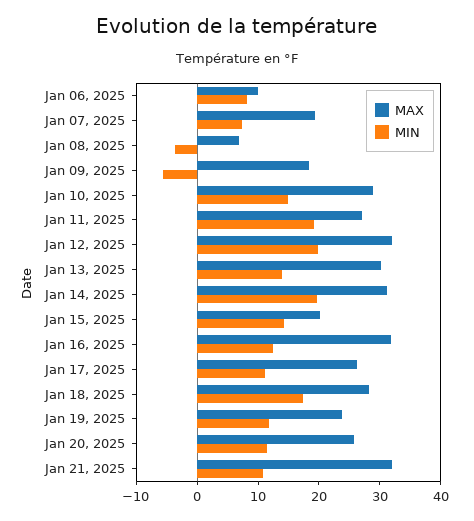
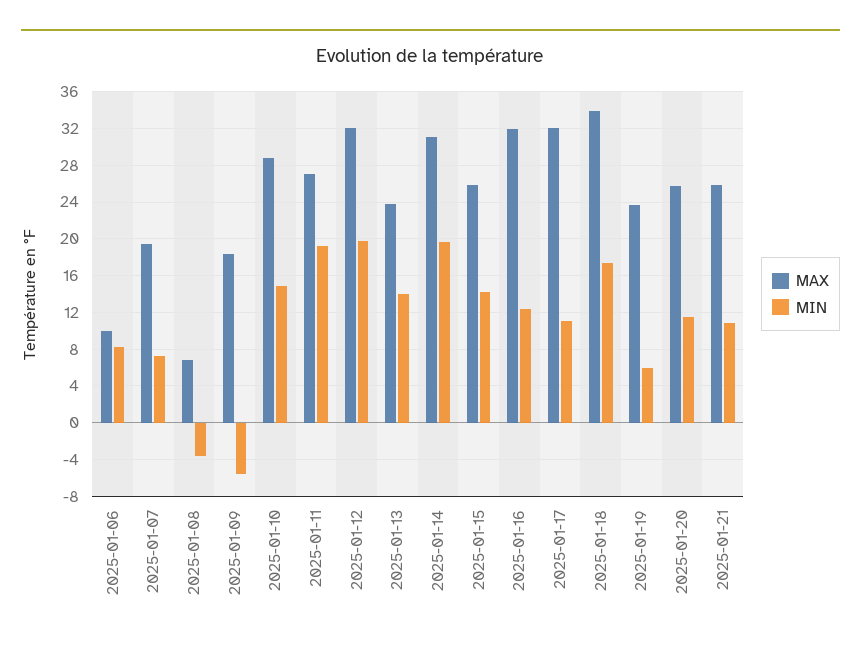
MAX, Jan 13, 2025: 30 -> 24
MAX, Jan 15, 2025: 20 -> 26
MAX, Jan 17, 2025: 26 -> 32
MAX, Jan 18, 2025: 28 -> 34
MIN, Jan 19, 2025: 12 -> 6
MAX, Jan 21, 2025: 32 -> 26

